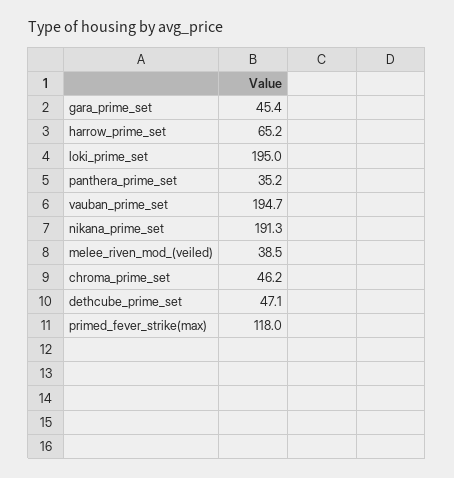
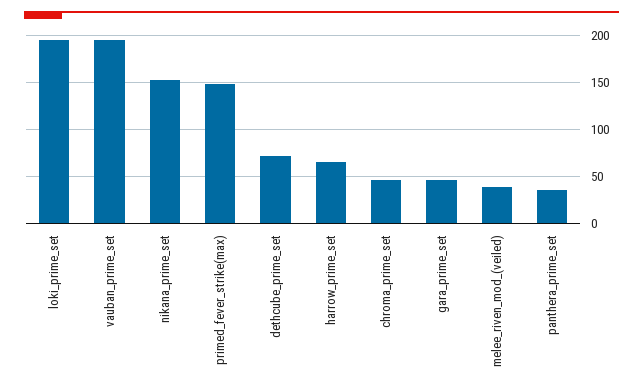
nikana_prime_set: 191.3 -> 150
dethcube_prime_set: 47.1 -> 70
primed_fever_strike(max): 118 -> 150

